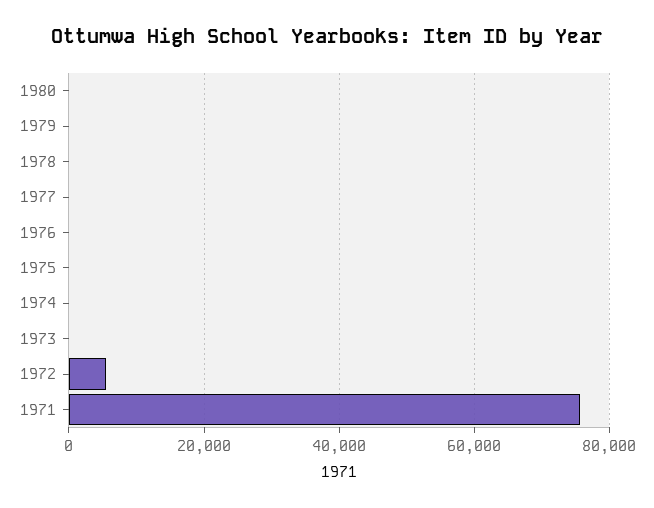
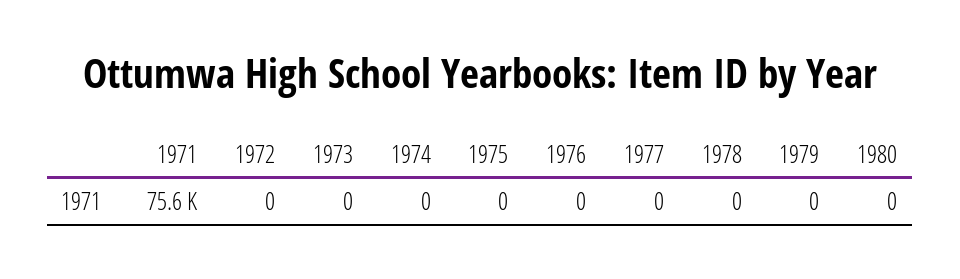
1972: 6000 -> 0

